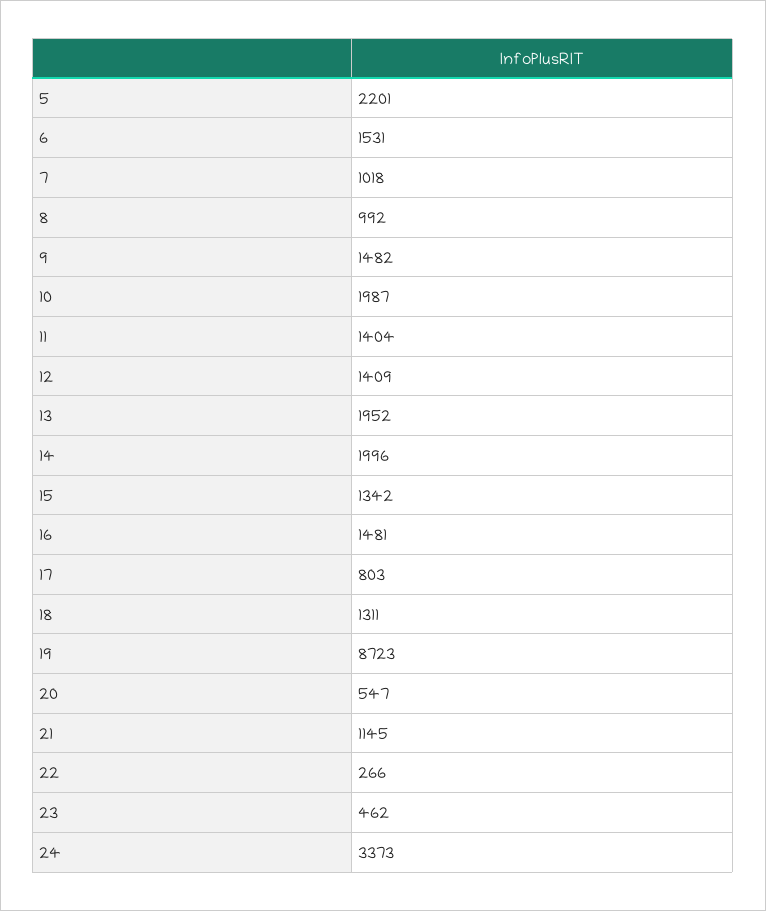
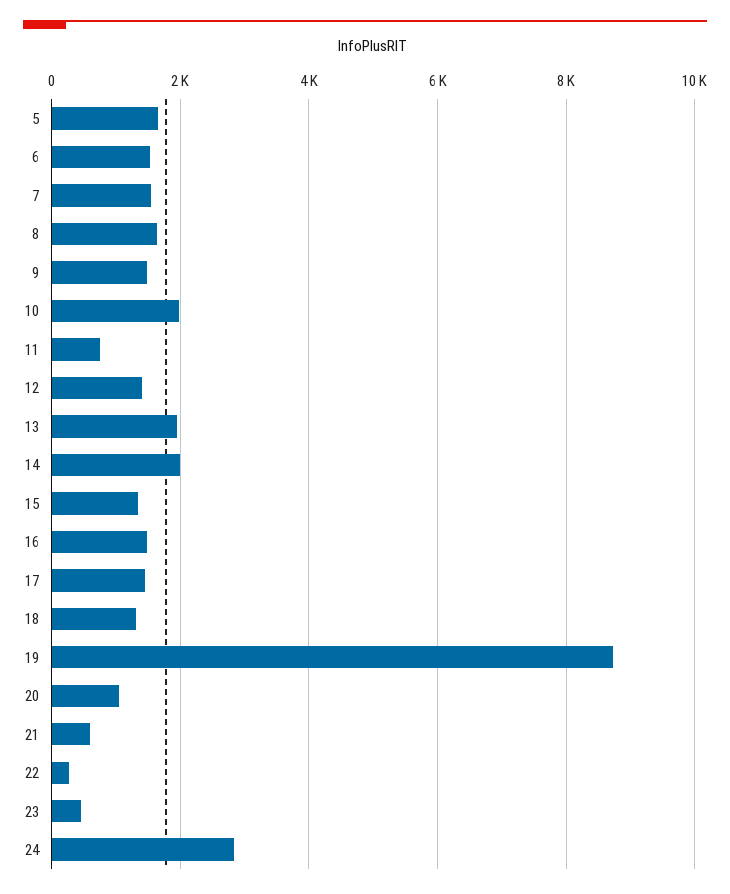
5: 2201 -> 1600
7: 1018 -> 1600
8: 992 -> 1600
11: 1404 -> 800
17: 803 -> 1400
20: 547 -> 1000
21: 1145 -> 600
24: 3373 -> 2800

